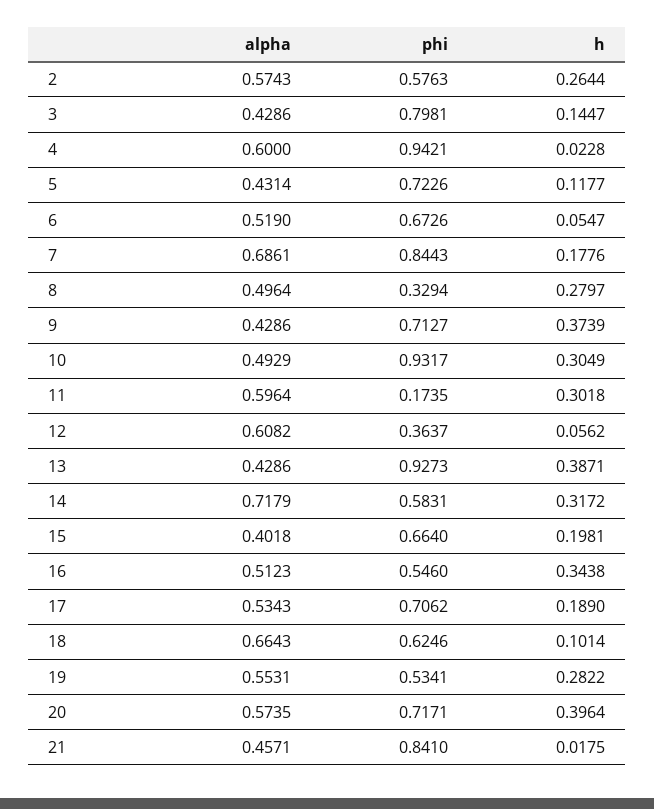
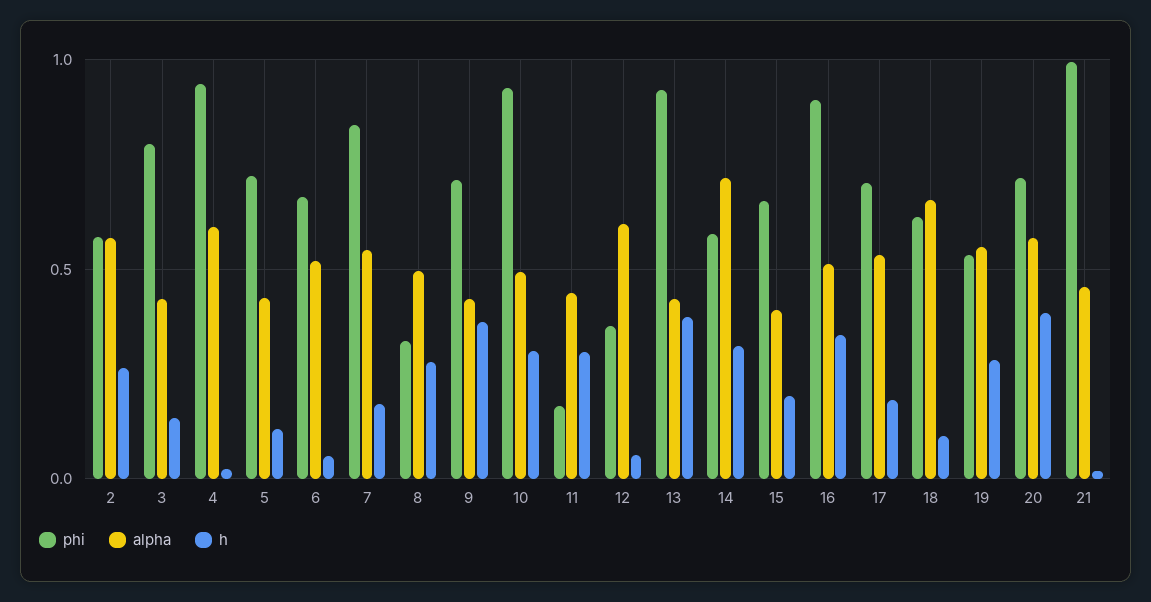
alpha, 7: 0.6861 -> 0.55
alpha, 11: 0.5964 -> 0.45
phi, 16: 0.546 -> 0.9
phi, 21: 0.841 -> 1

